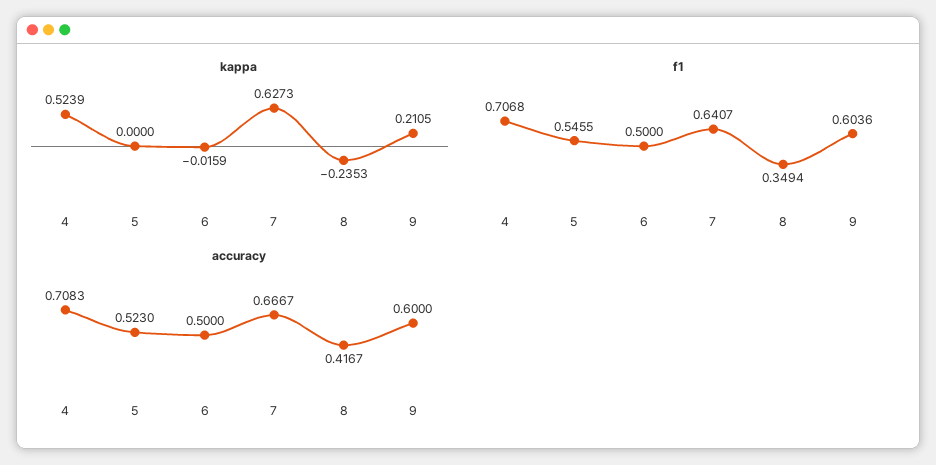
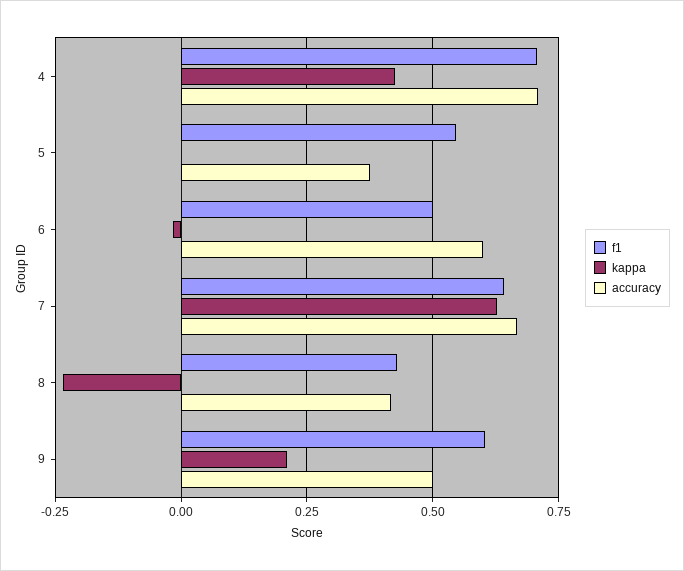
kappa, 4: 0.5239 -> 0.425
f1, 8: 0.3494 -> 0.425
accuracy, 5: 0.523 -> 0.375
accuracy, 6: 0.5 -> 0.6
accuracy, 9: 0.6 -> 0.5

